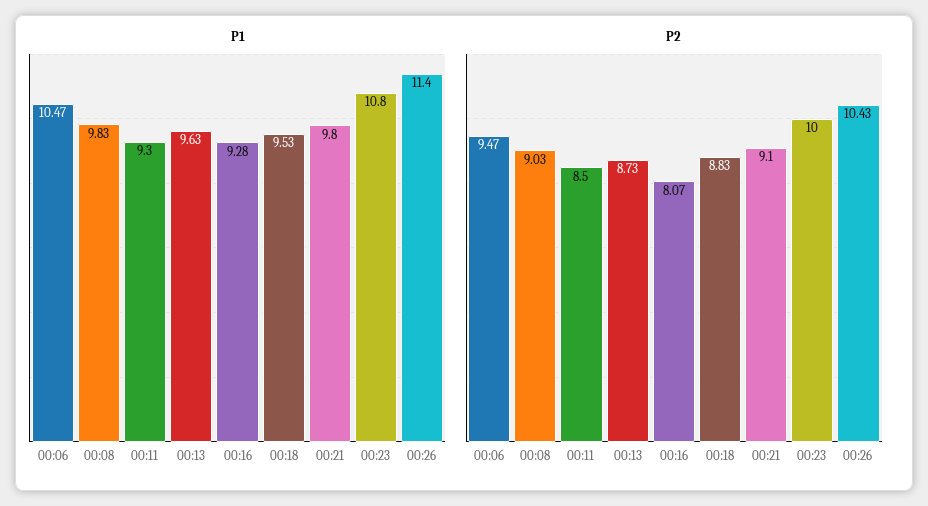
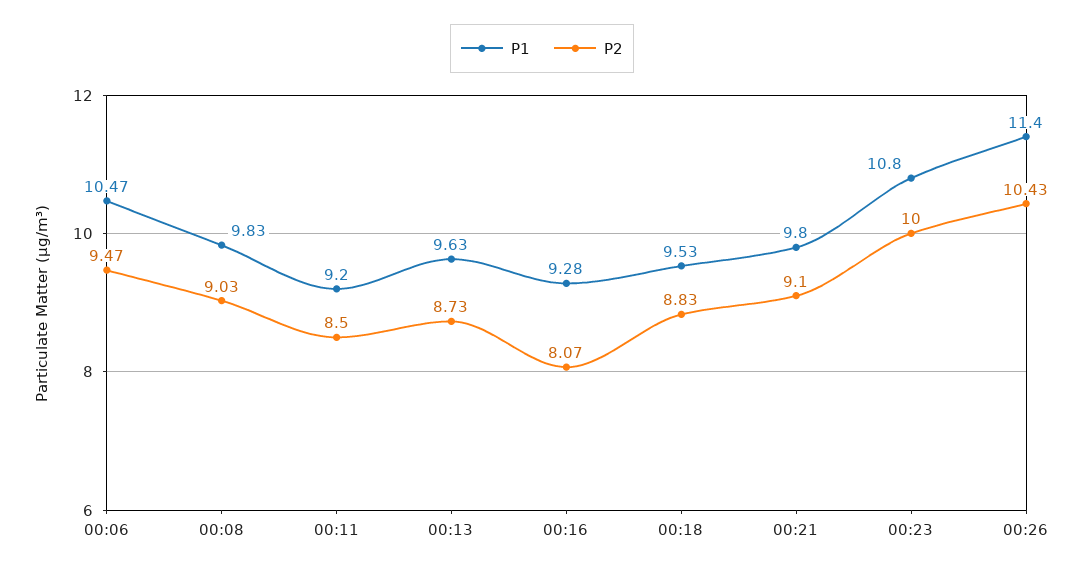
P1, 00:11: 9.3 -> 9.2

